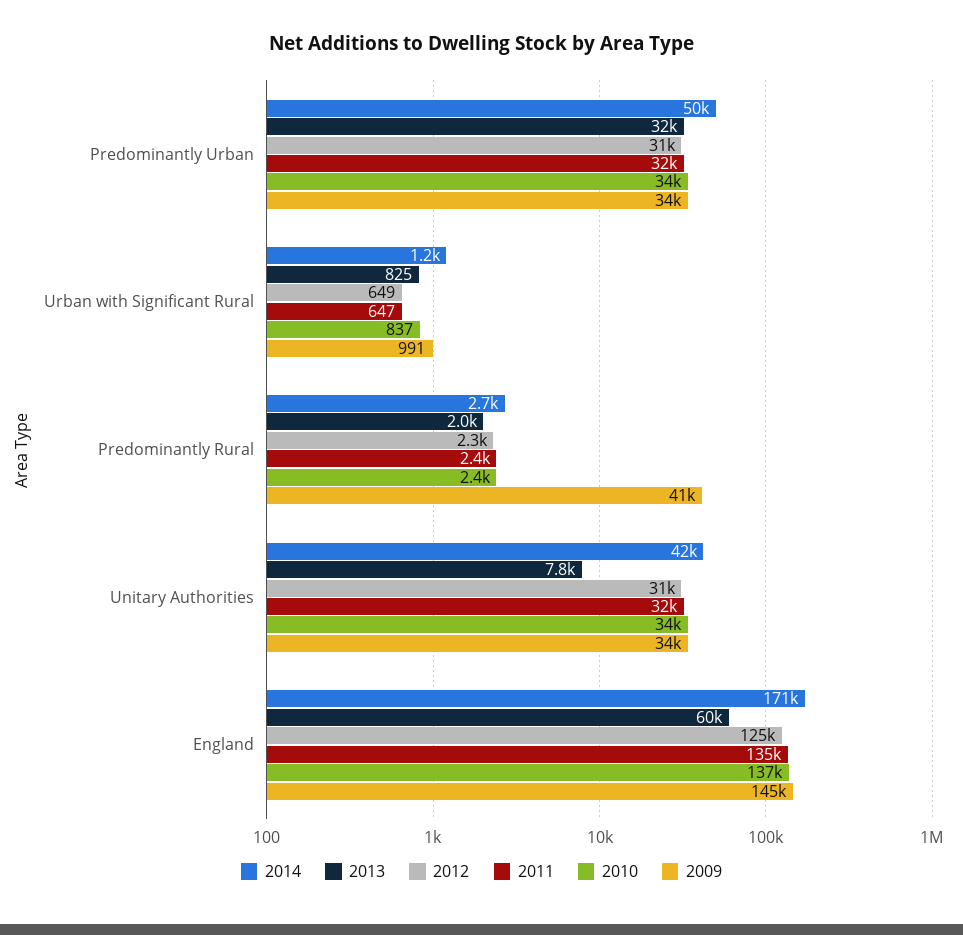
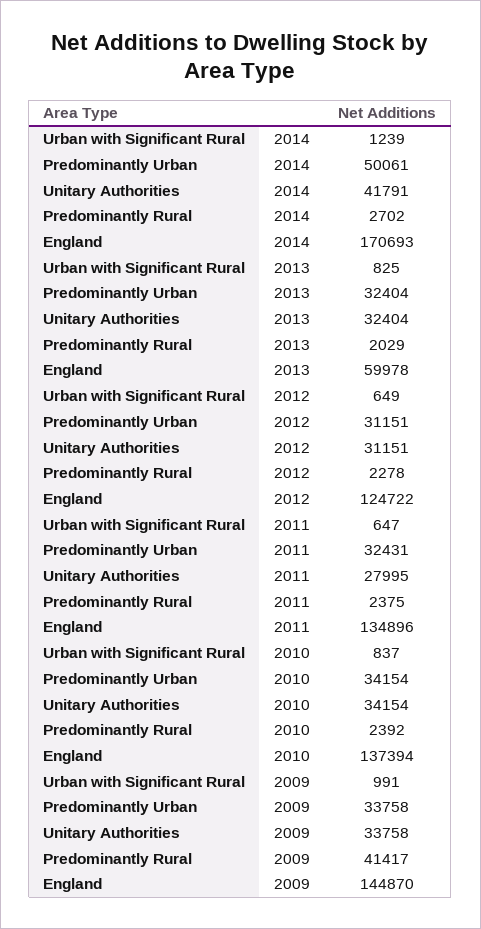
2013, Unitary Authorities: 7800 -> 32404
2011, Unitary Authorities: 32000 -> 27995

